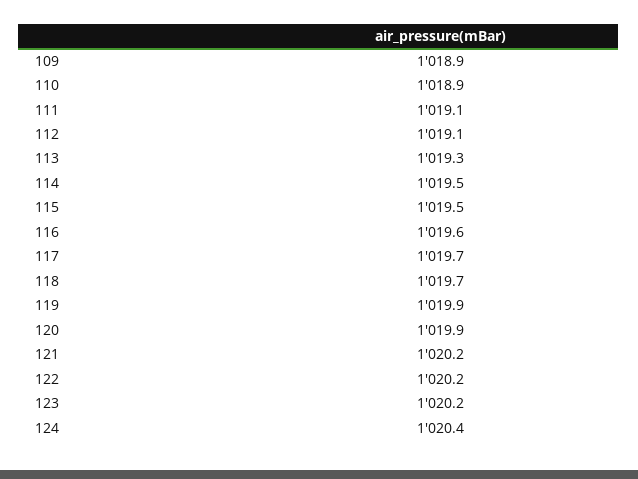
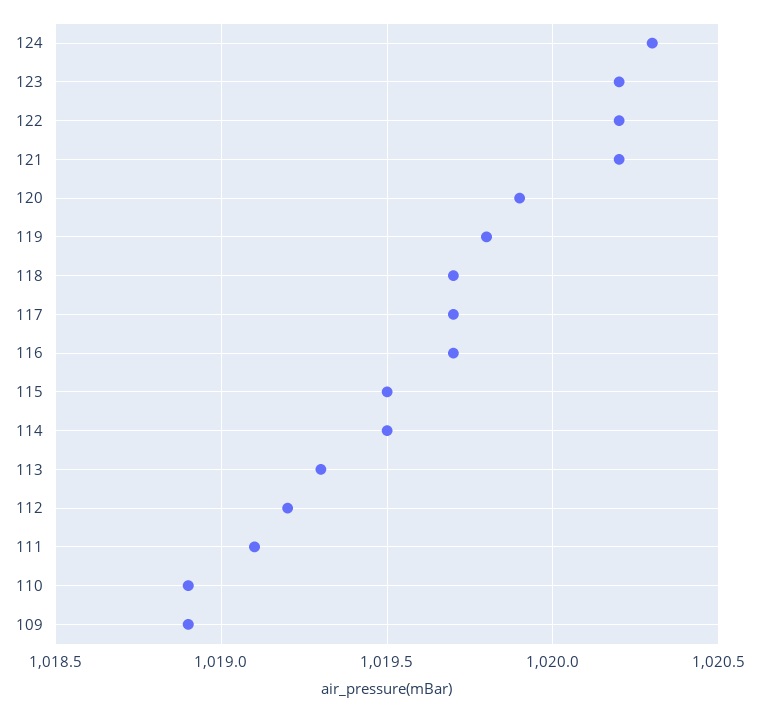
112: 1019.1 -> 1019.2
116: 1019.6 -> 1019.7
119: 1019.9 -> 1019.8
124: 1020.4 -> 1020.3

